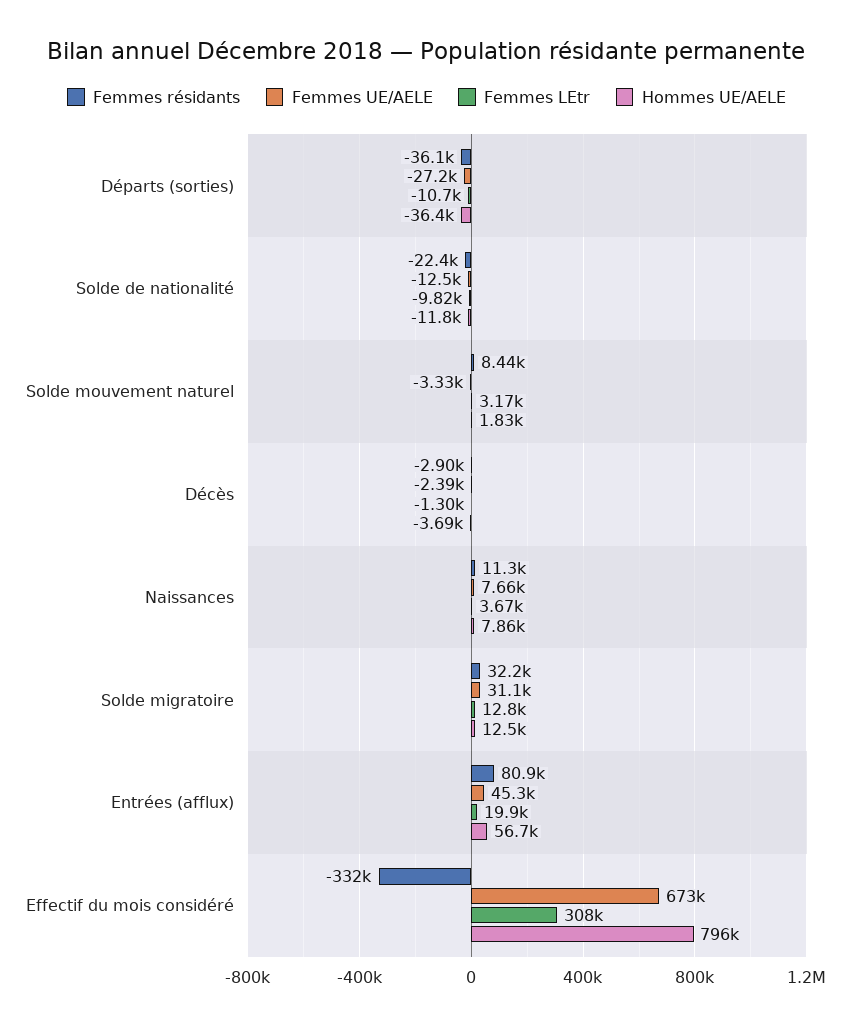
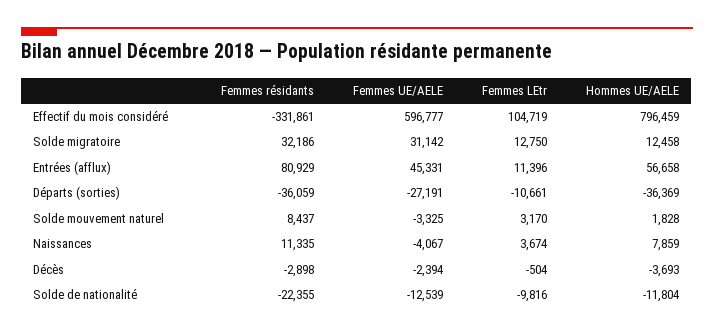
Femmes LEtr, Décès: -1300 -> -504
Femmes UE/AELE, Naissances: 7660 -> -4067
Femmes LEtr, Entrées (afflux): 19900 -> 11396
Femmes UE/AELE, Effectif du mois considéré: 673000 -> 596777
Femmes LEtr, Effectif du mois considéré: 308000 -> 104719

